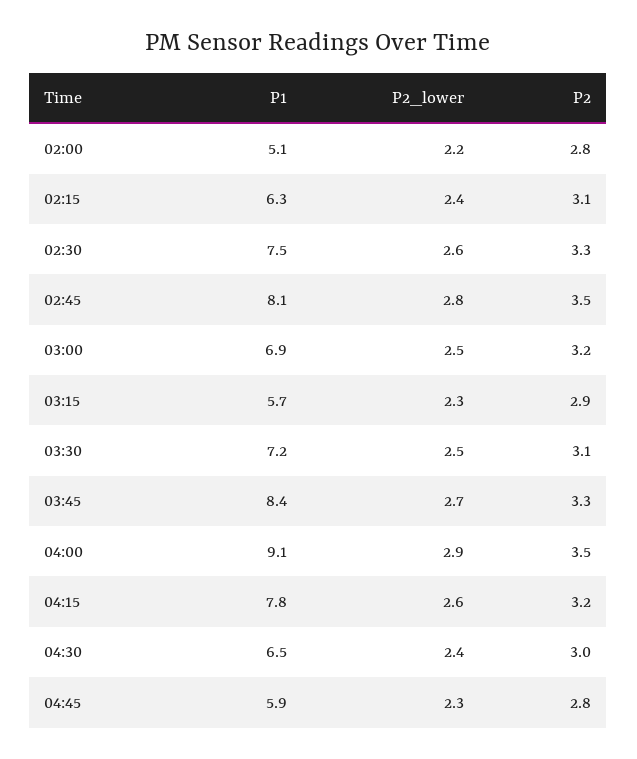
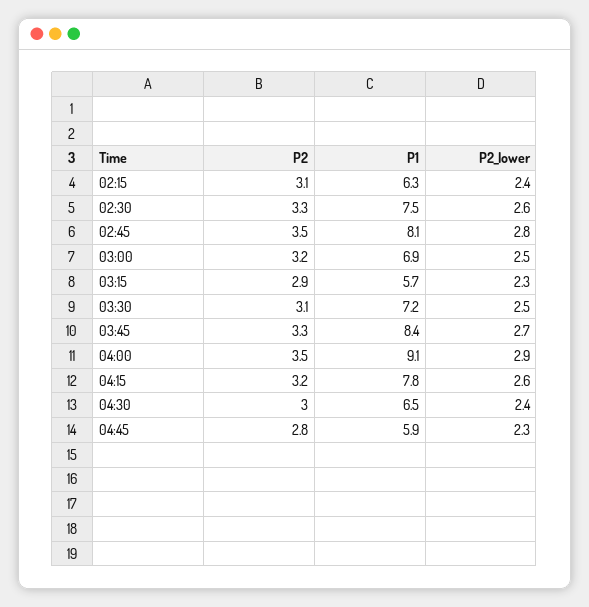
P1, 02:00: 5.1 -> none
P2_lower, 02:00: 2.2 -> none
P2, 02:00: 2.8 -> none

